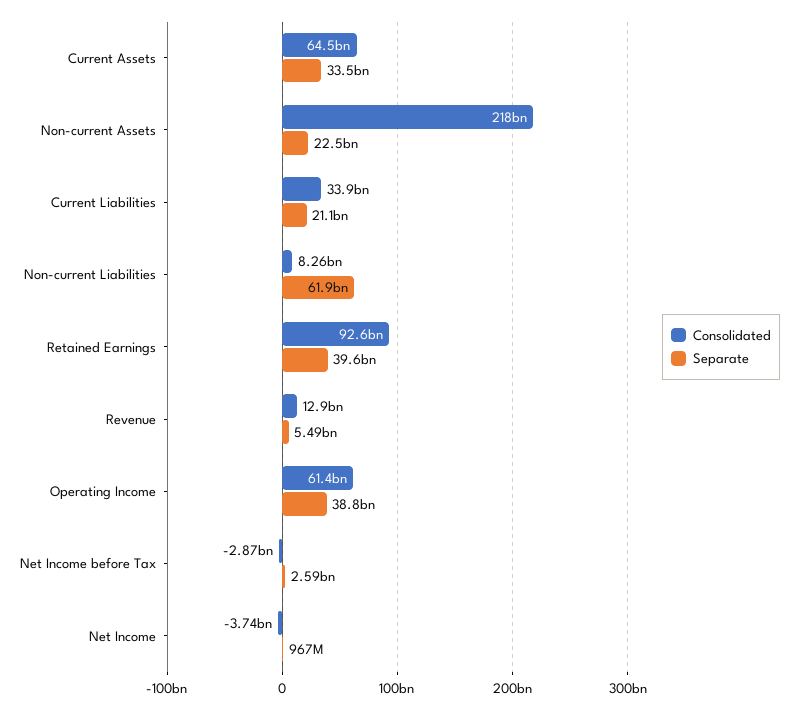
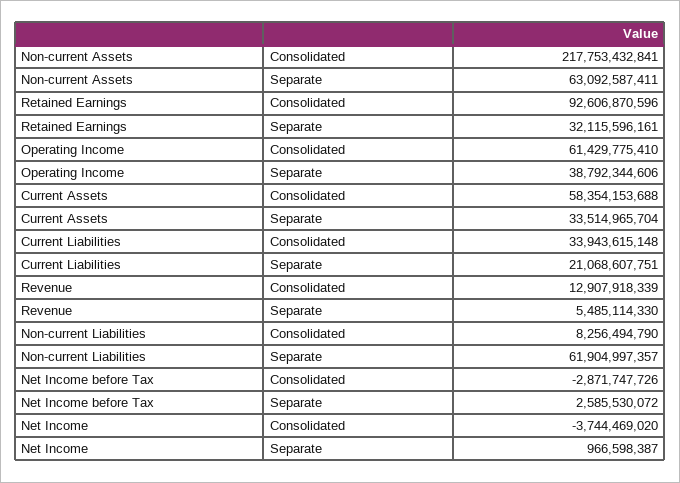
Consolidated, Current Assets: 64500000000 -> 58354153688
Separate, Non-current Assets: 22500000000 -> 63092587411
Separate, Retained Earnings: 39600000000 -> 32115596161

